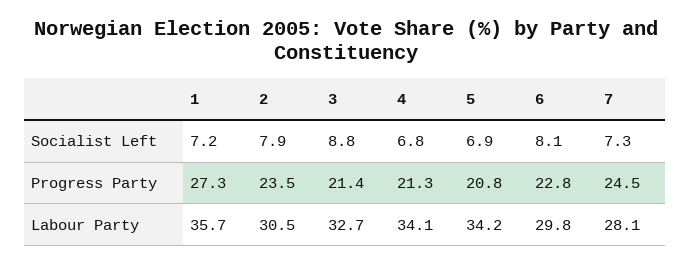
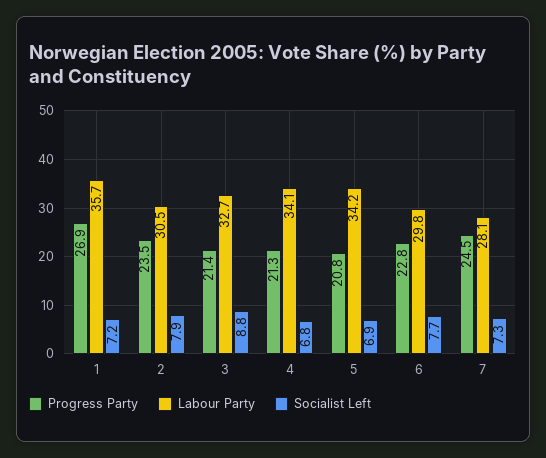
Socialist Left, 6: 8.1 -> 7.7
Progress Party, 1: 27.3 -> 26.9

